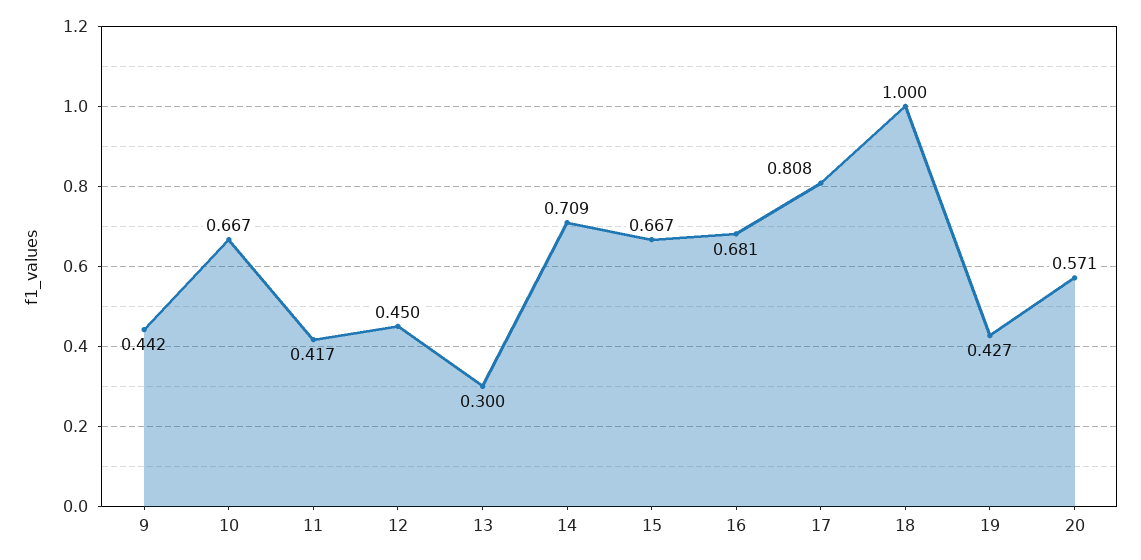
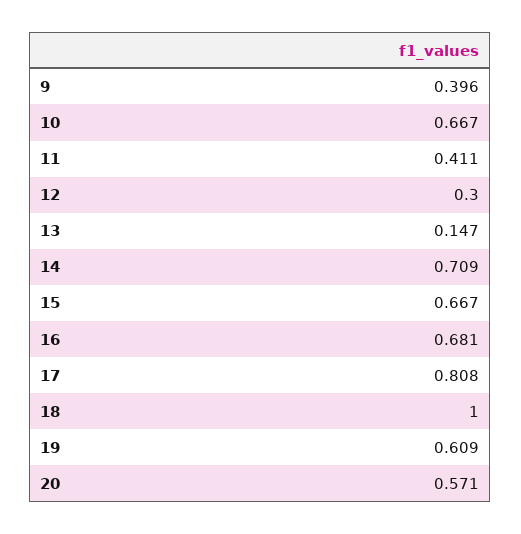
9: 0.442 -> 0.396
11: 0.417 -> 0.411
12: 0.45 -> 0.3
13: 0.3 -> 0.147
19: 0.427 -> 0.609

